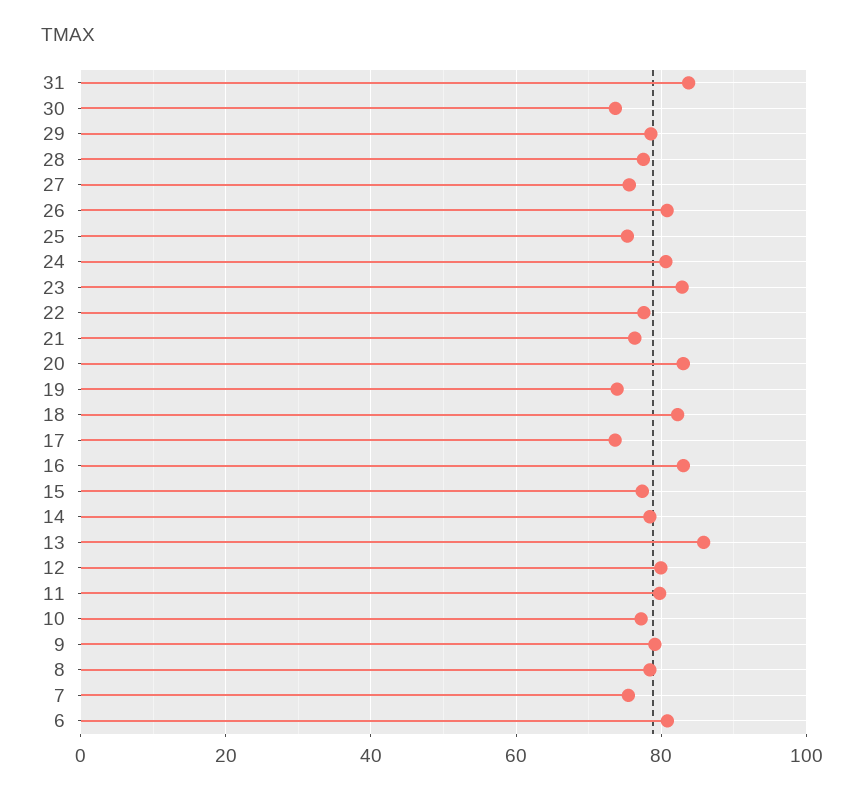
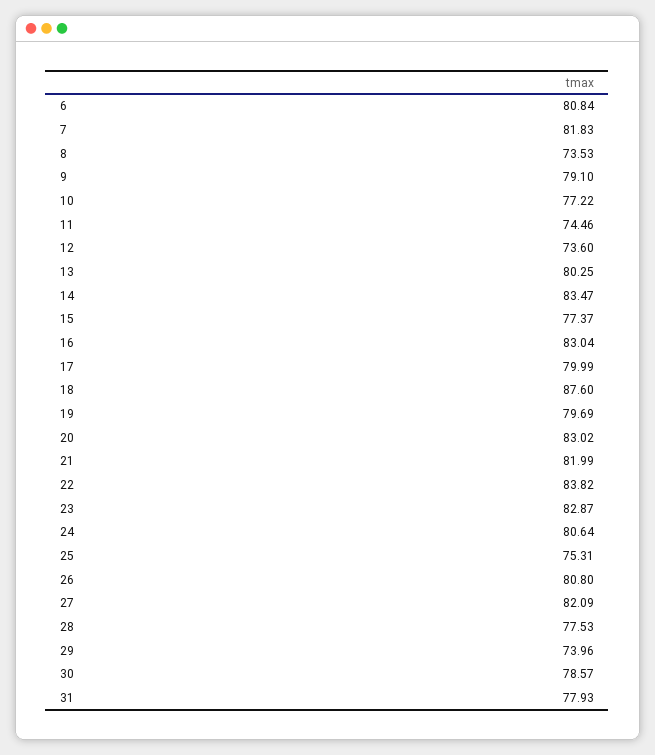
31: 84 -> 77.93
30: 74 -> 78.57
29: 78 -> 73.96
27: 76 -> 82.09
22: 78 -> 83.82
21: 76 -> 81.99
19: 74 -> 79.69
18: 82 -> 87.6
17: 74 -> 79.99
14: 78 -> 83.47
13: 86 -> 80.25
12: 80 -> 73.6
11: 80 -> 74.46
8: 78 -> 73.53
7: 76 -> 81.83

